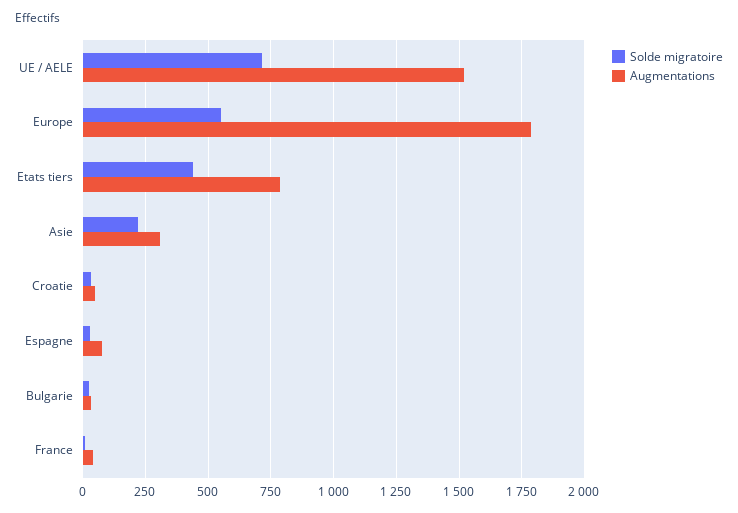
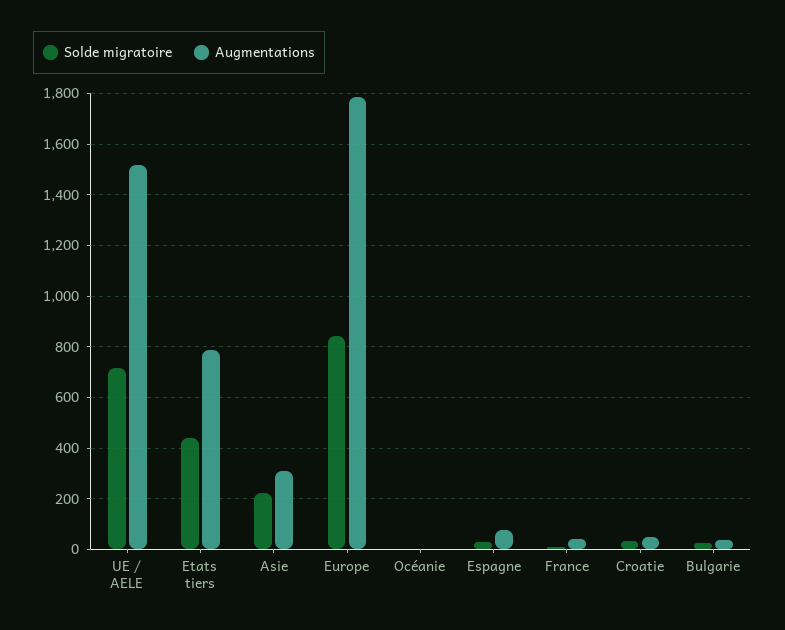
Solde migratoire, Europe: 550 -> 850
Solde migratoire, Océanie: none -> 0
Augmentations, Océanie: none -> 0

